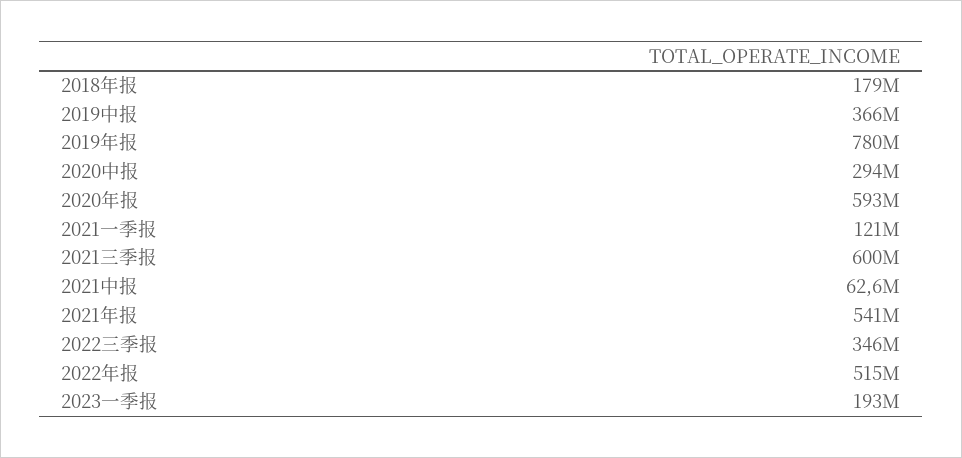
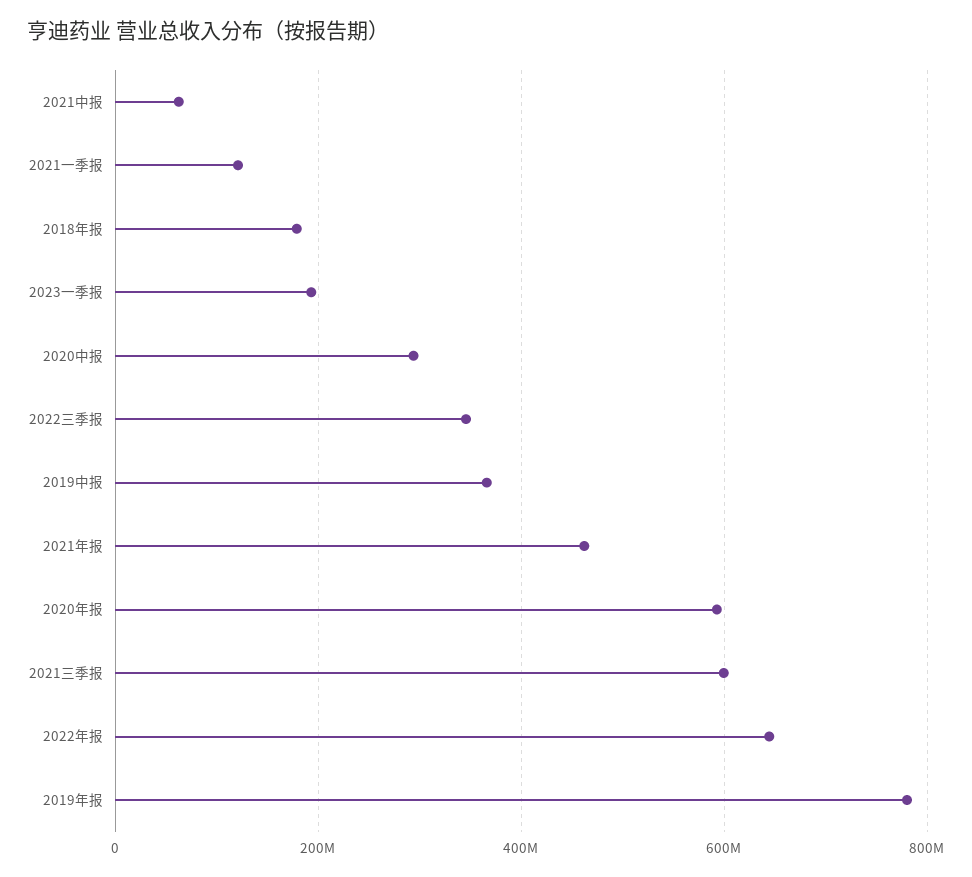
2021年报: 541000000 -> 460000000
2022年报: 515000000 -> 640000000

